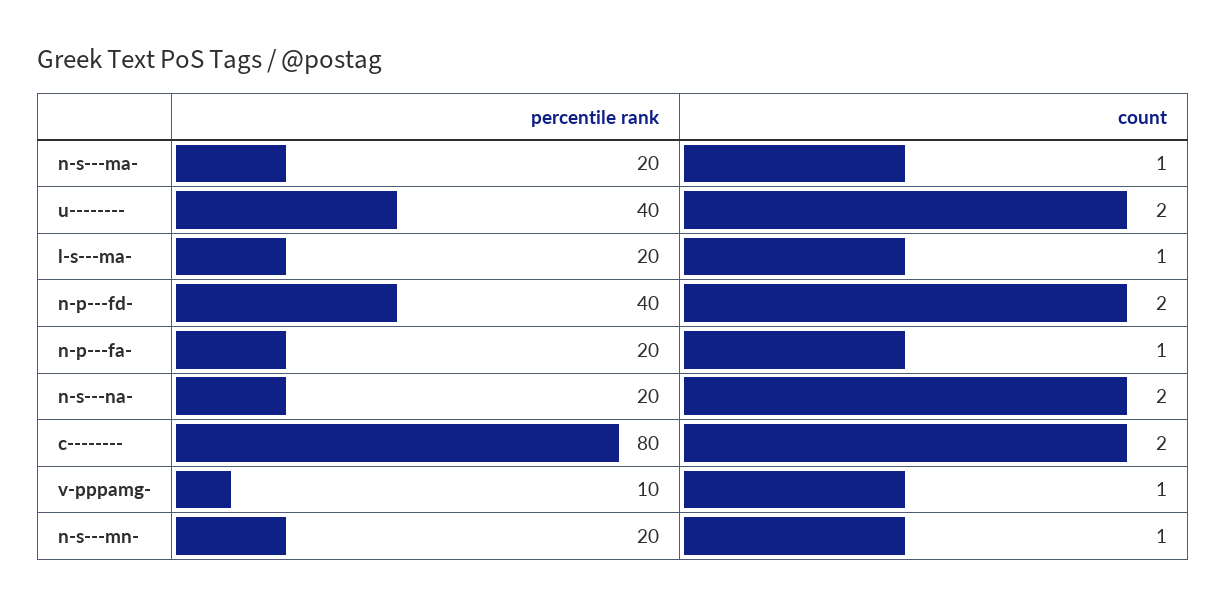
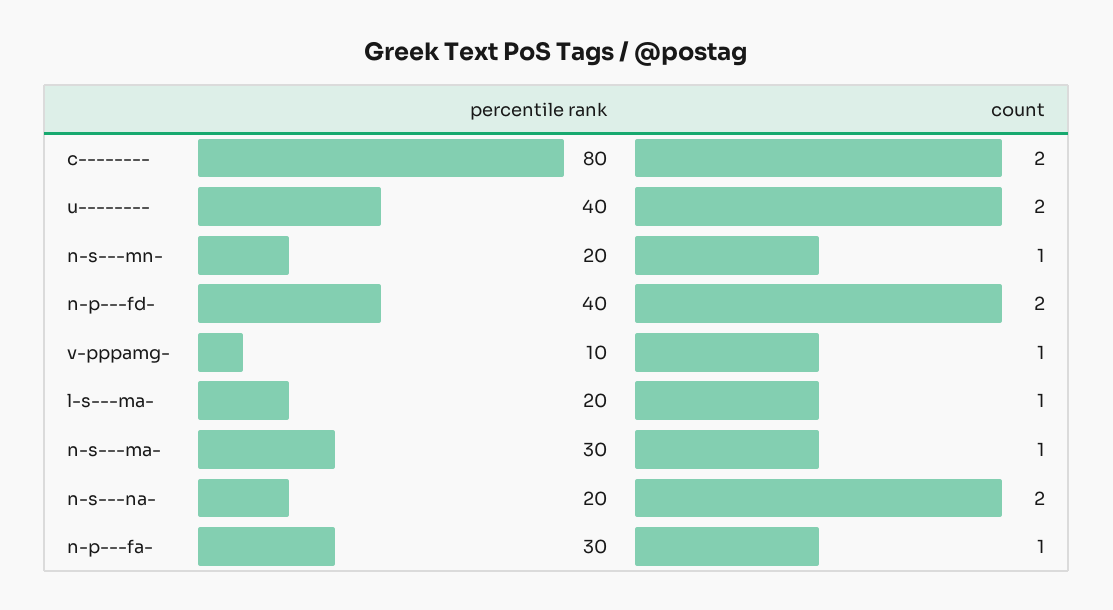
percentile rank, n-s---ma-: 20 -> 30
percentile rank, n-p---fa-: 20 -> 30

